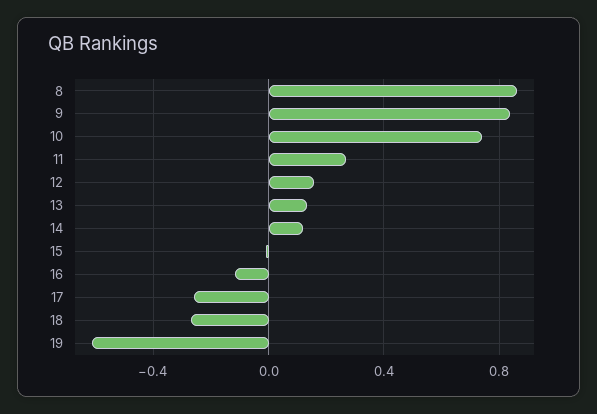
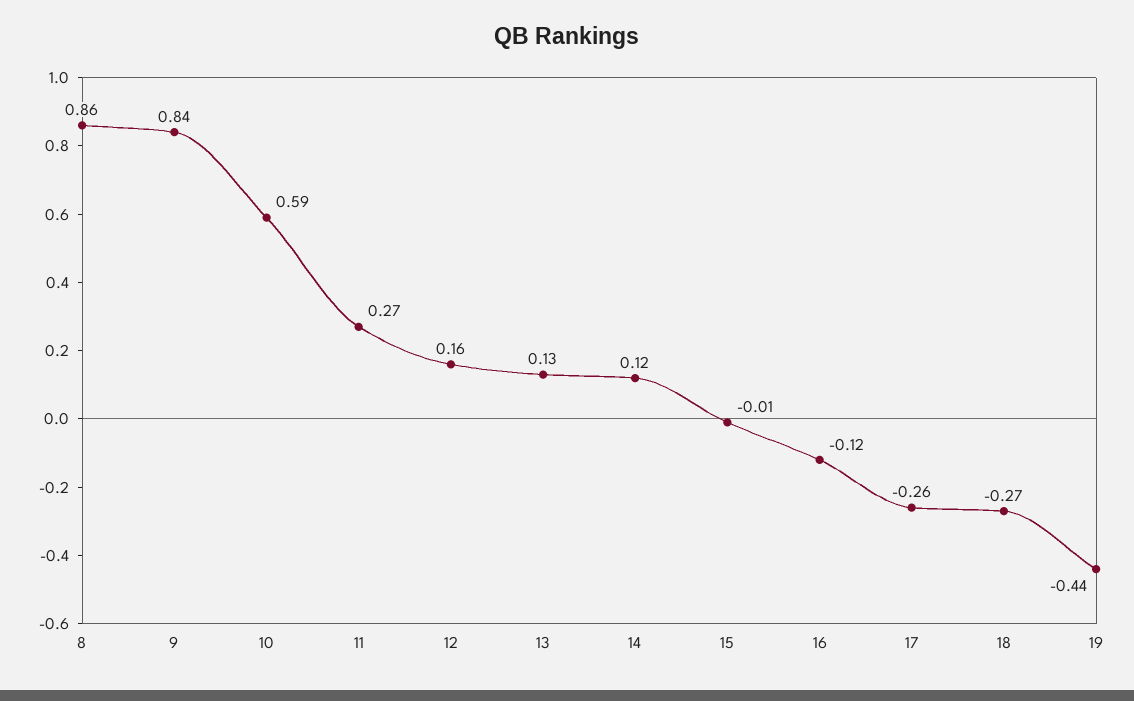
10: 0.75 -> 0.59
19: -0.6 -> -0.44

